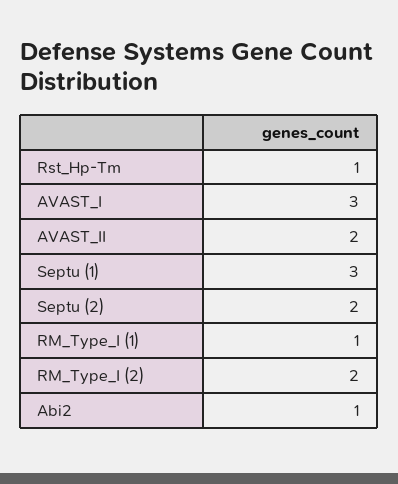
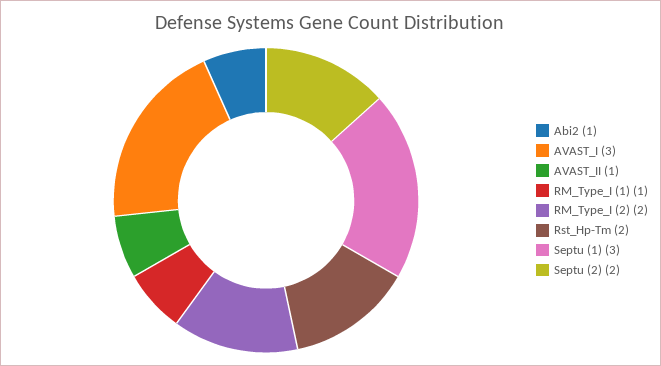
Rst_Hp-Tm: 1 -> 2
AVAST_II: 2 -> 1

